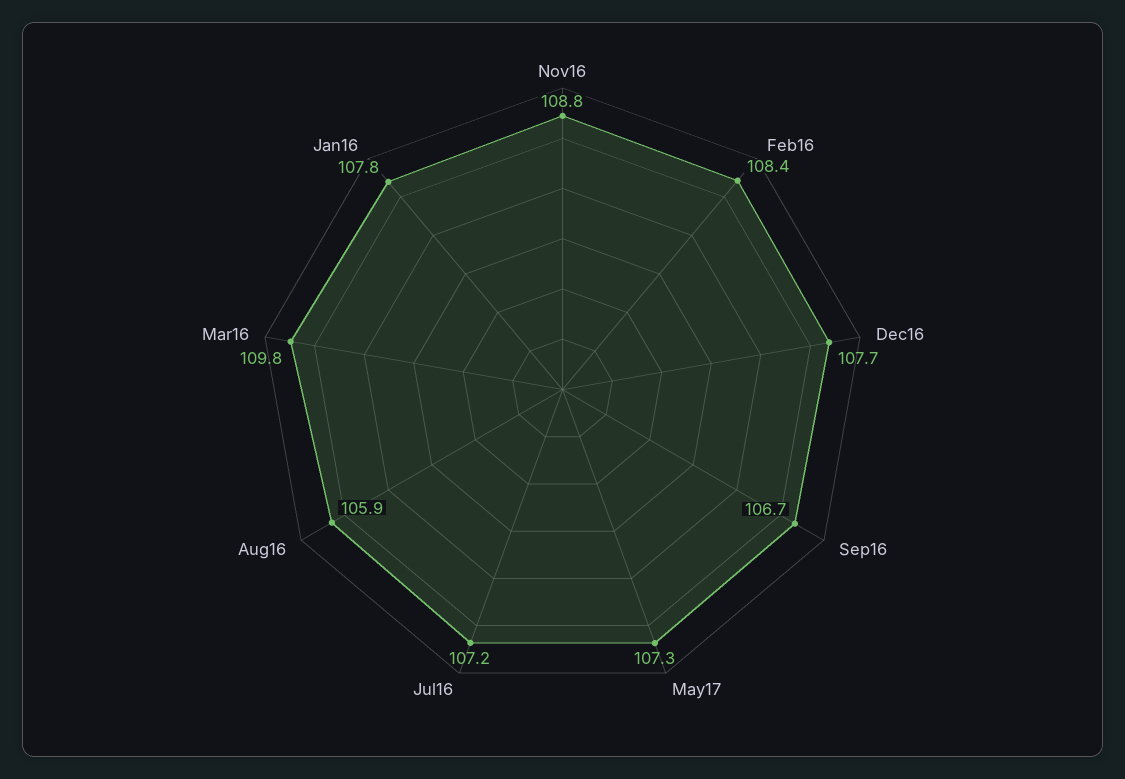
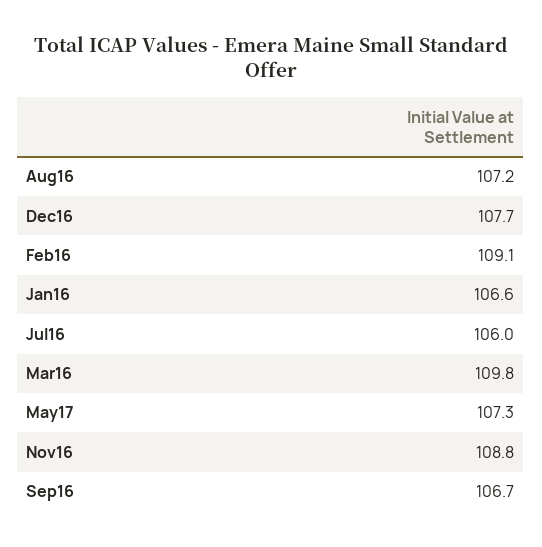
Feb16: 108.4 -> 109.1
Jul16: 107.2 -> 106
Aug16: 105.9 -> 107.2
Jan16: 107.8 -> 106.6

